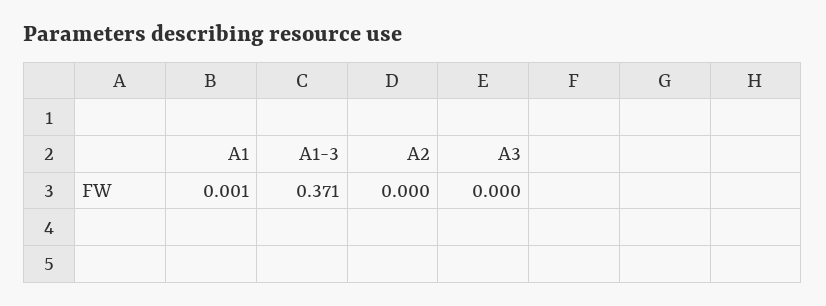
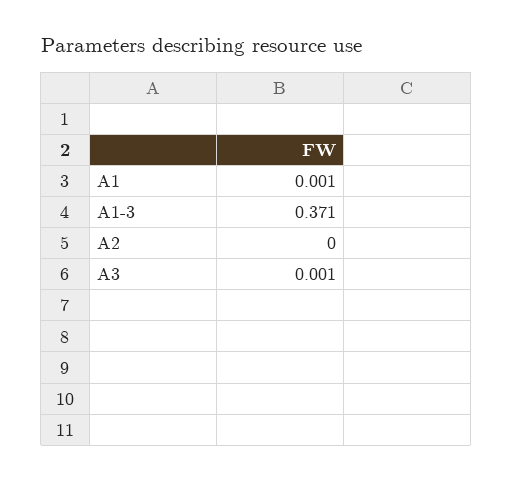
A3: 0 -> 0.001

